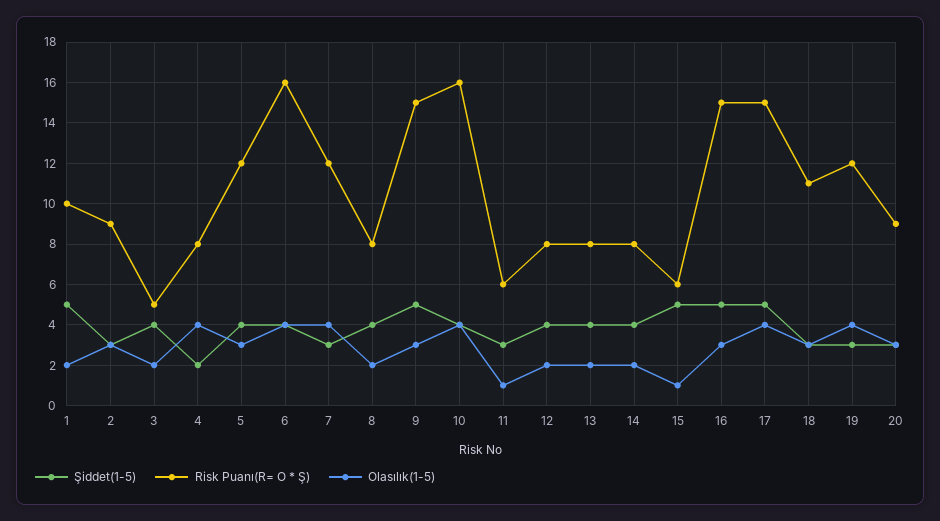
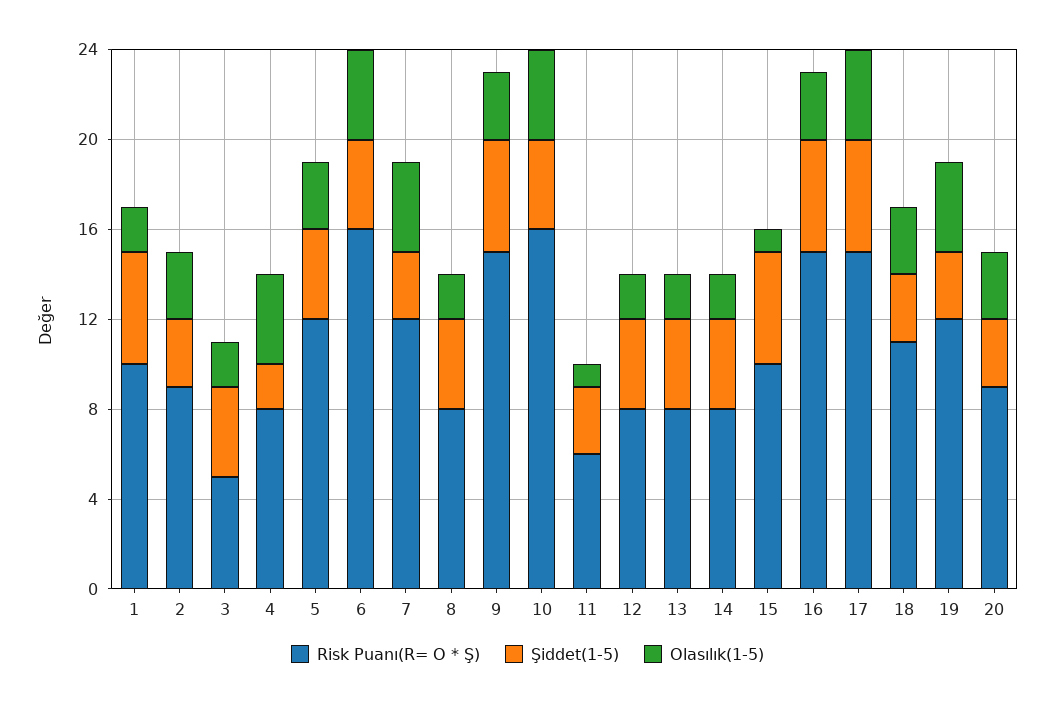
Risk Puanı(R= O * Ş), 15: 6 -> 10

